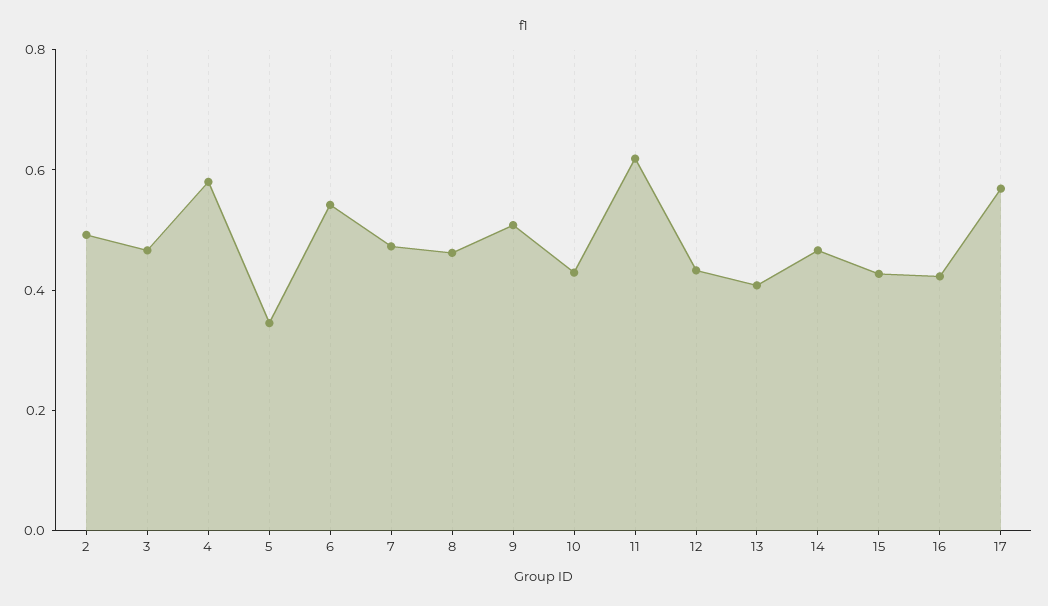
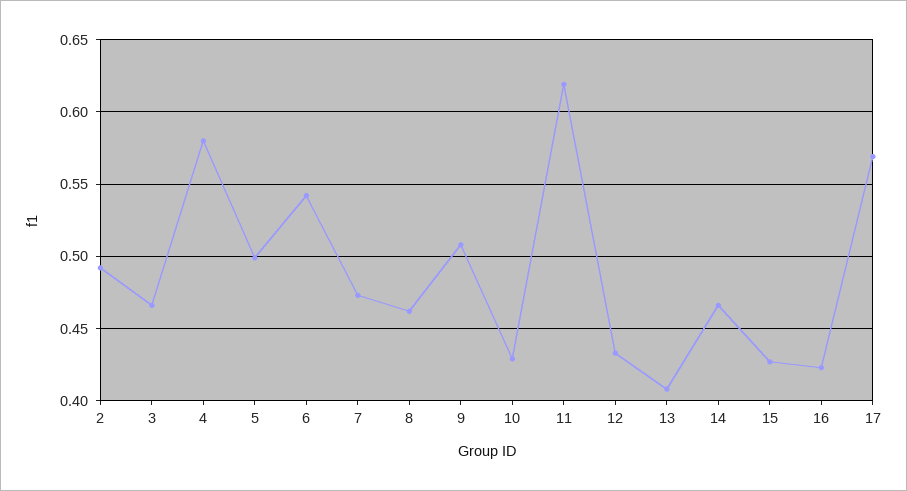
5: 0.35 -> 0.5

